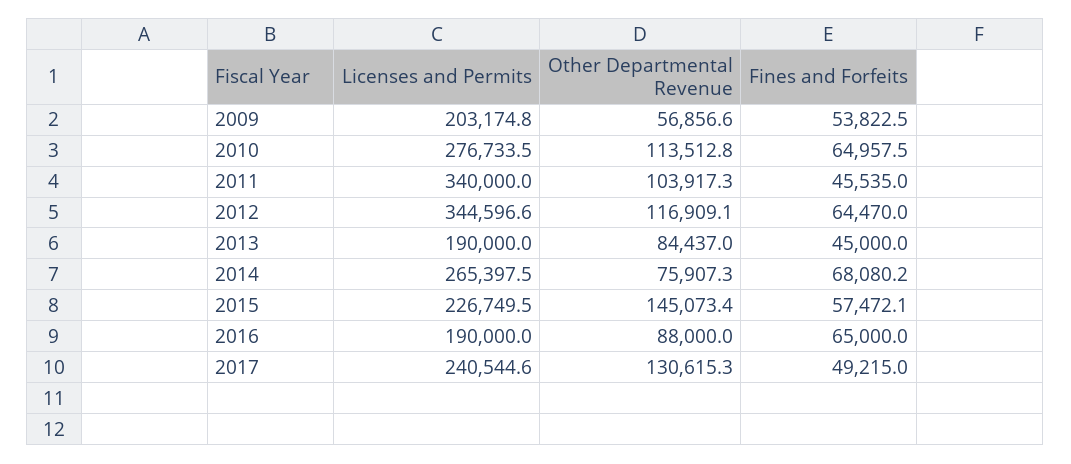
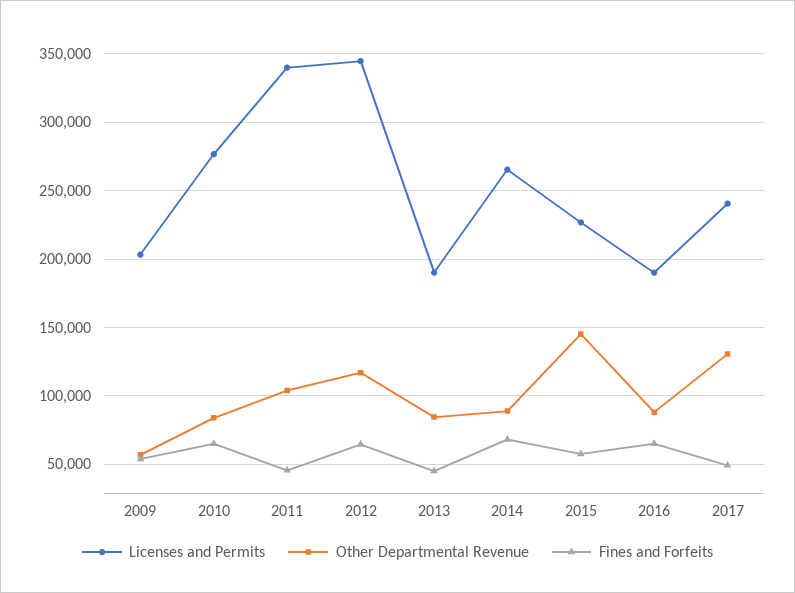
Other Departmental Revenue, 2010: 113512.8 -> 85000
Other Departmental Revenue, 2014: 75907.3 -> 90000

